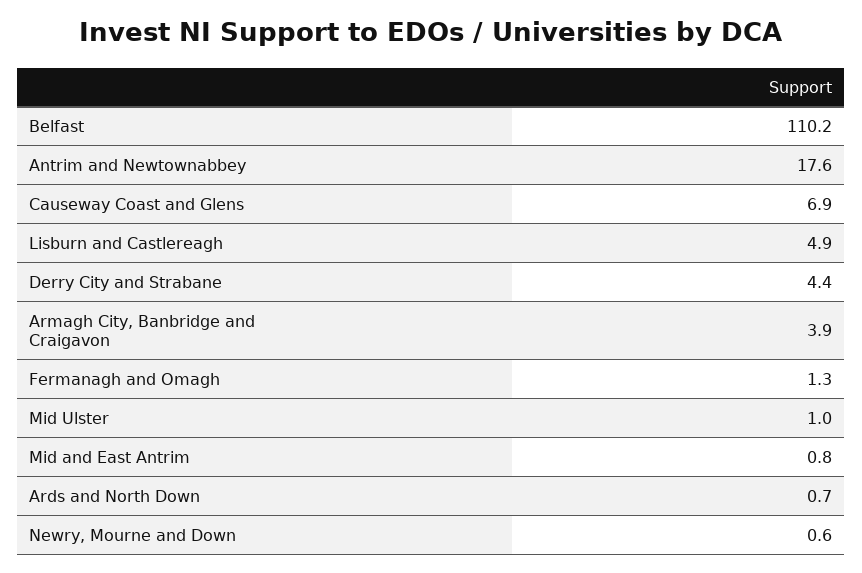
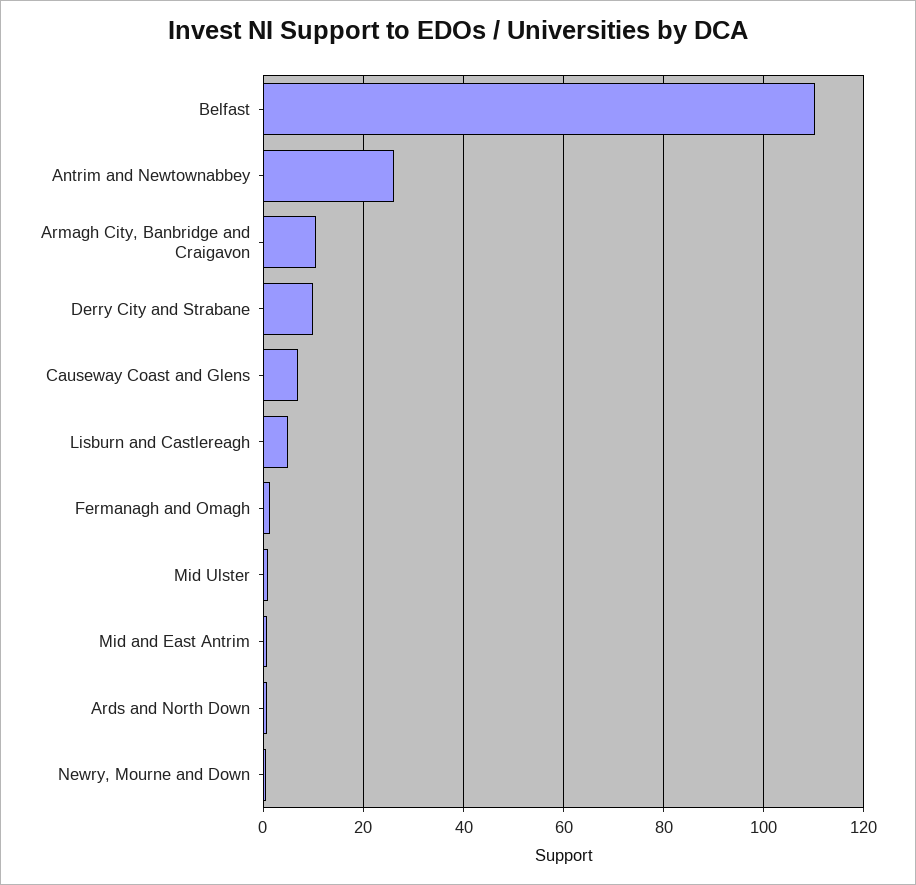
Antrim and Newtownabbey: 17.6 -> 26
Derry City and Strabane: 4.4 -> 10
Armagh City, Banbridge and Craigavon: 3.9 -> 10

